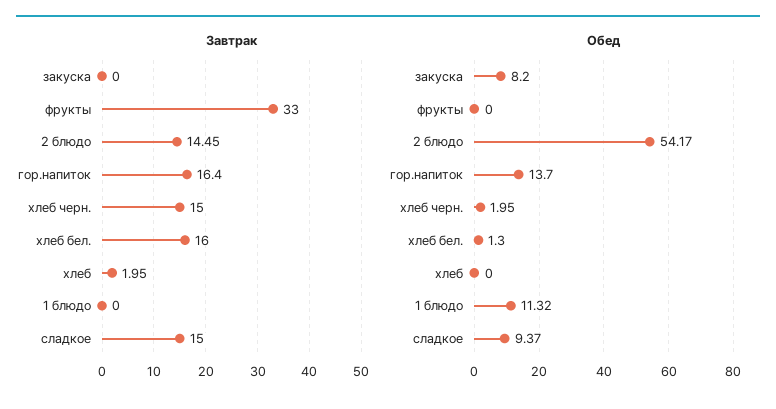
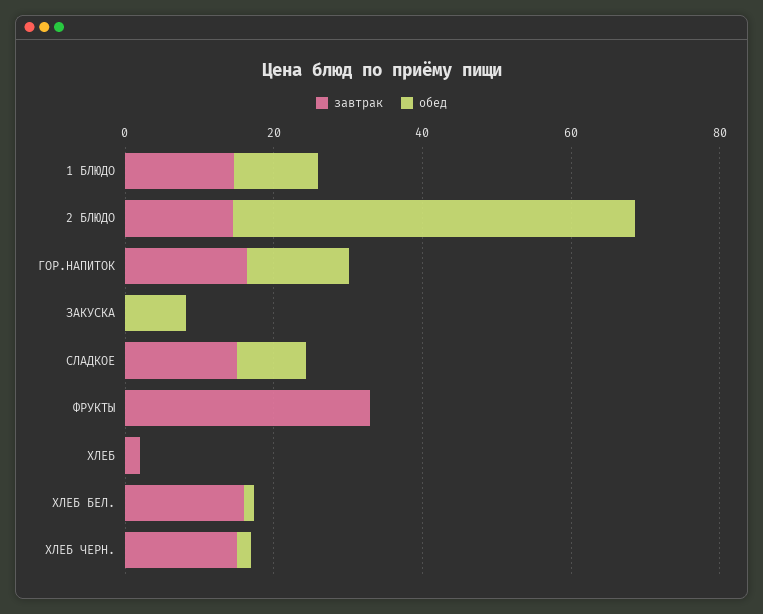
Завтрак, 1 блюдо: 0 -> 15

